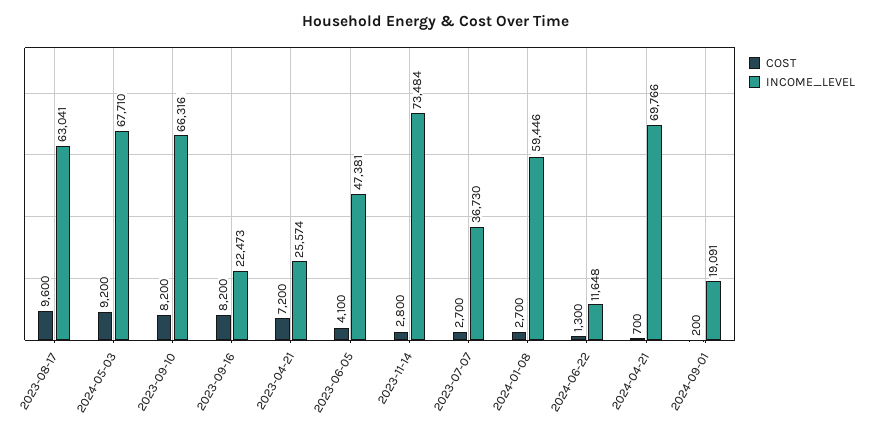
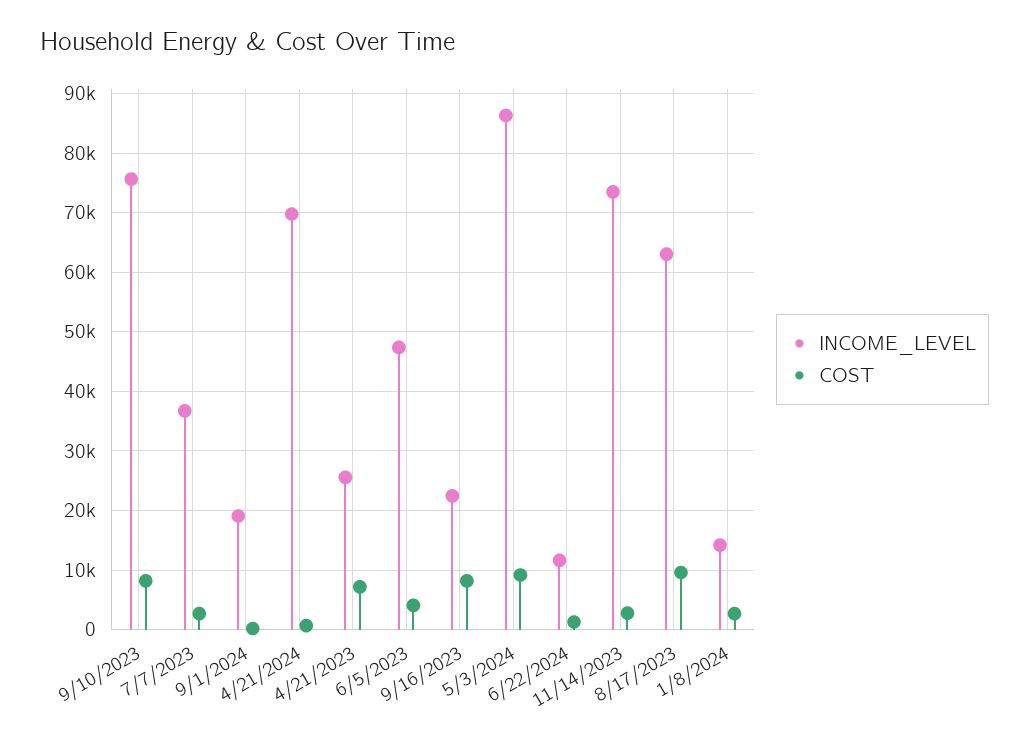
INCOME_LEVEL, 2024-05-03: 67710 -> 86000
INCOME_LEVEL, 2023-09-10: 66316 -> 76000
INCOME_LEVEL, 2024-01-08: 59446 -> 14000

